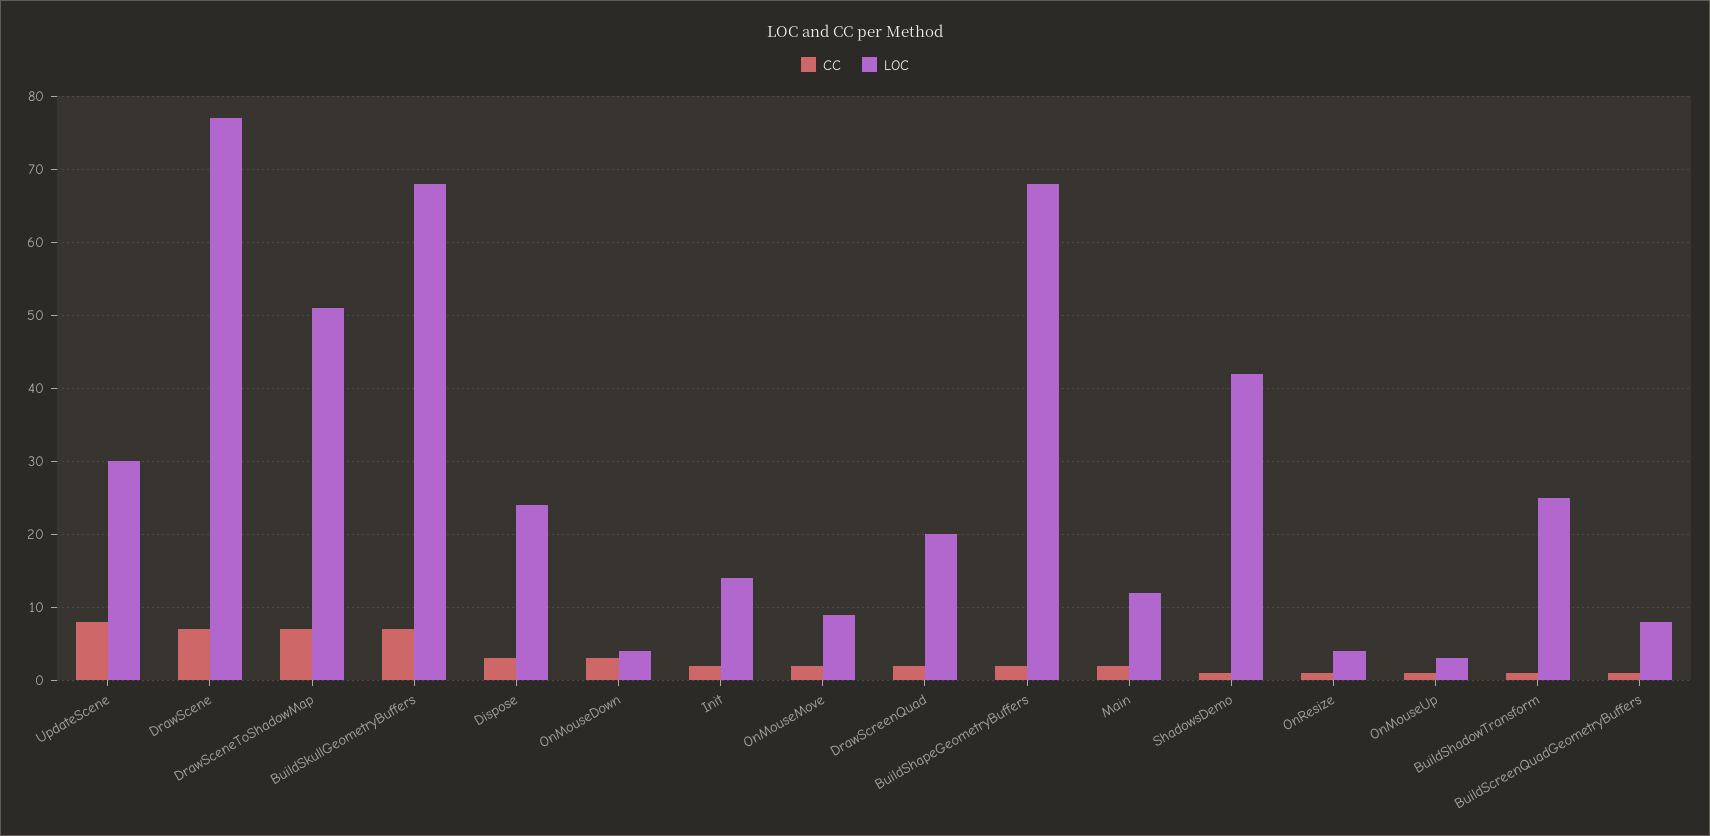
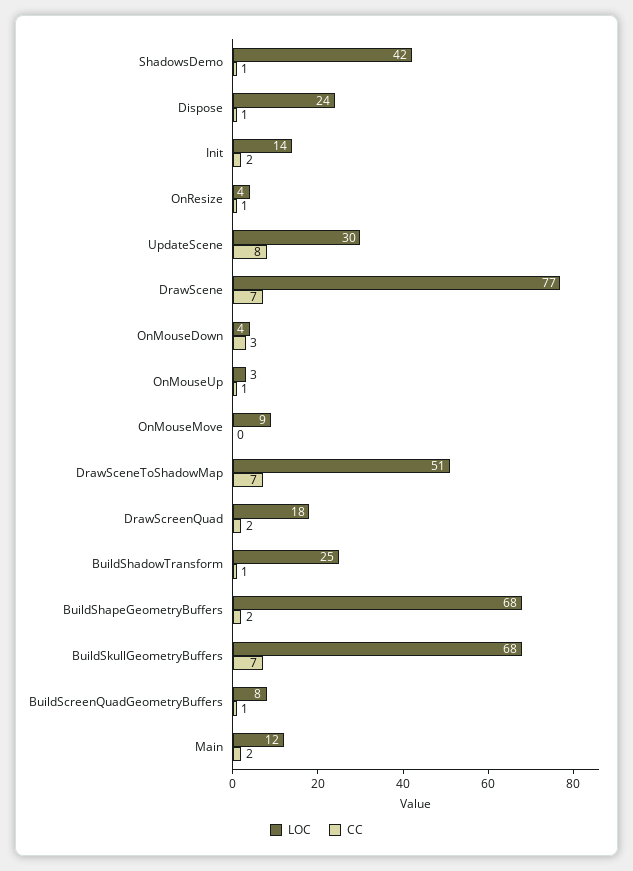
CC, Dispose: 3 -> 1
CC, OnMouseMove: 2 -> 0
LOC, DrawScreenQuad: 20 -> 18

